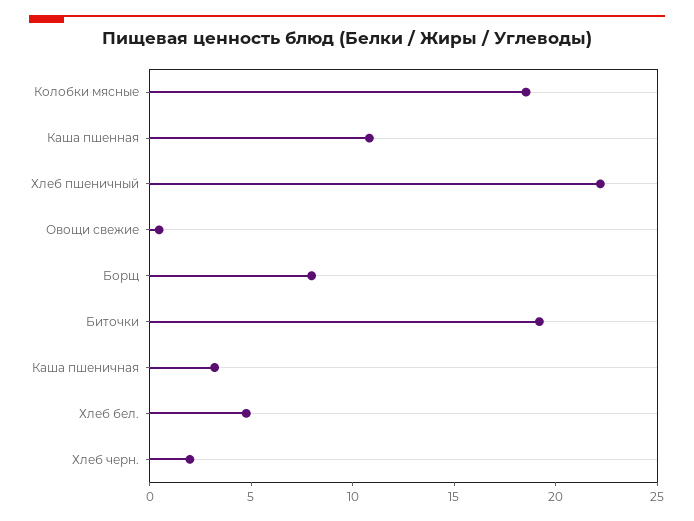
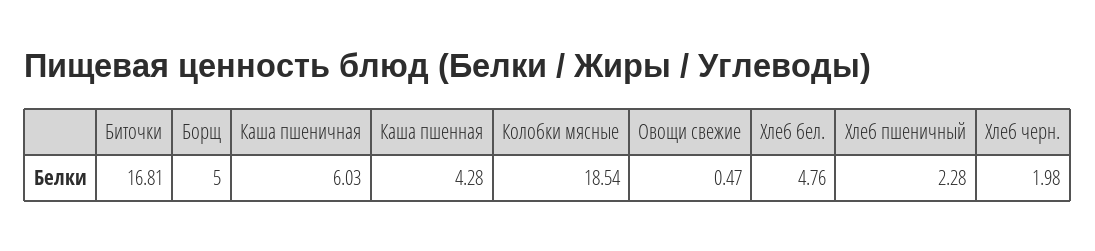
Каша пшенная: 11 -> 4.28
Хлеб пшеничный: 22 -> 2.28
Борщ: 8 -> 5
Биточки: 19 -> 16.81
Каша пшеничная: 3 -> 6.03

